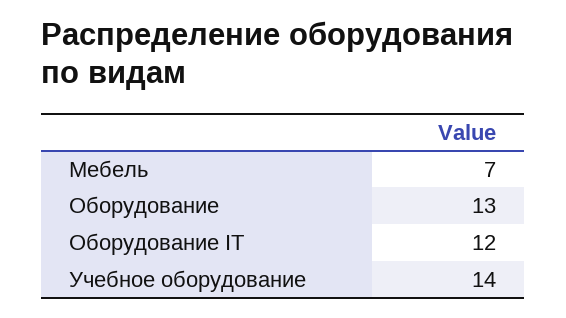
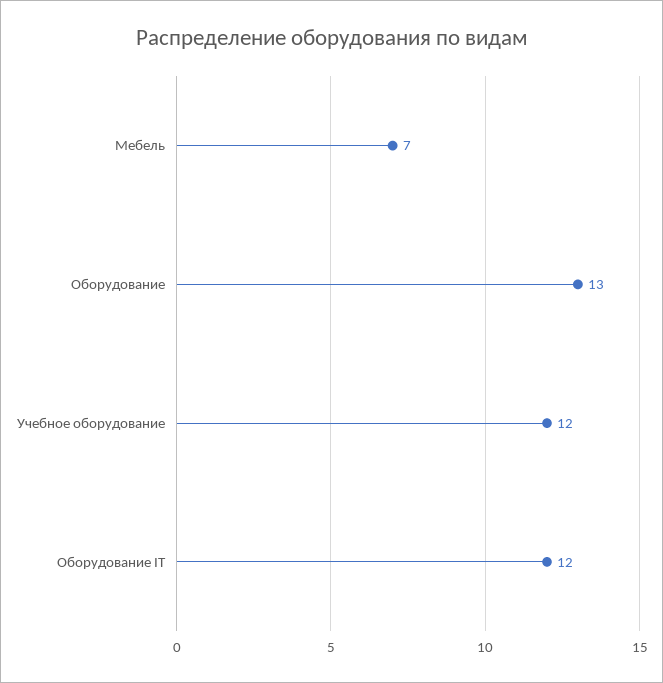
Учебное оборудование: 14 -> 12

